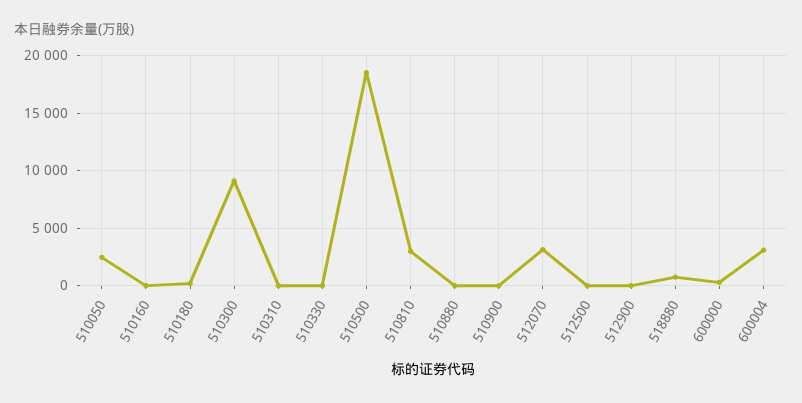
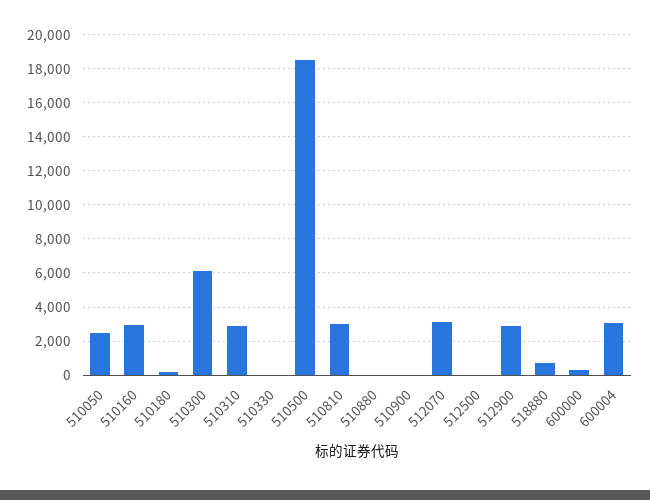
510160: 0 -> 3000
510300: 9000 -> 6000
510310: 0 -> 3000
512900: 0 -> 3000

